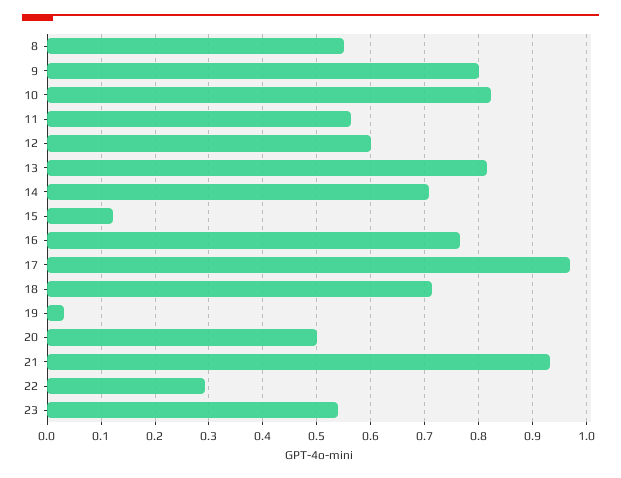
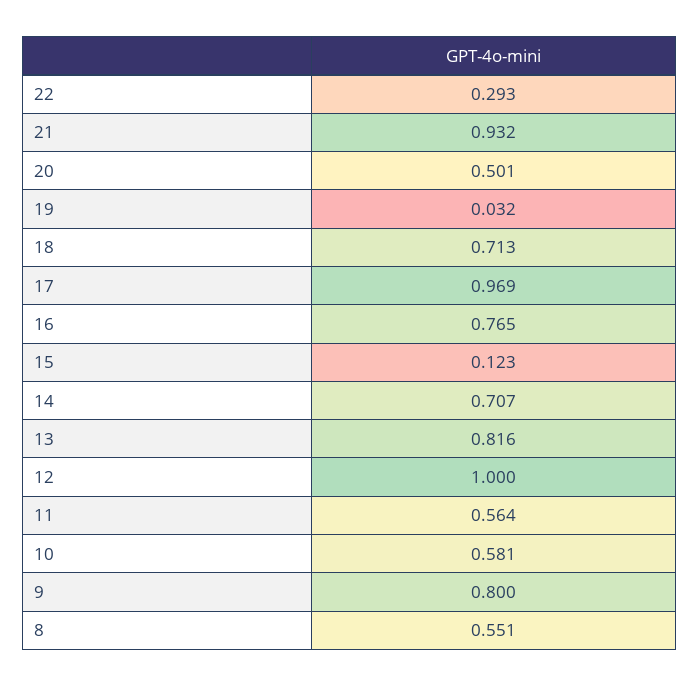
10: 0.82 -> 0.581
12: 0.6 -> 1
23: 0.54 -> none

